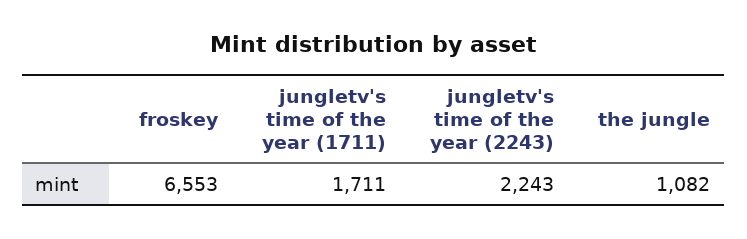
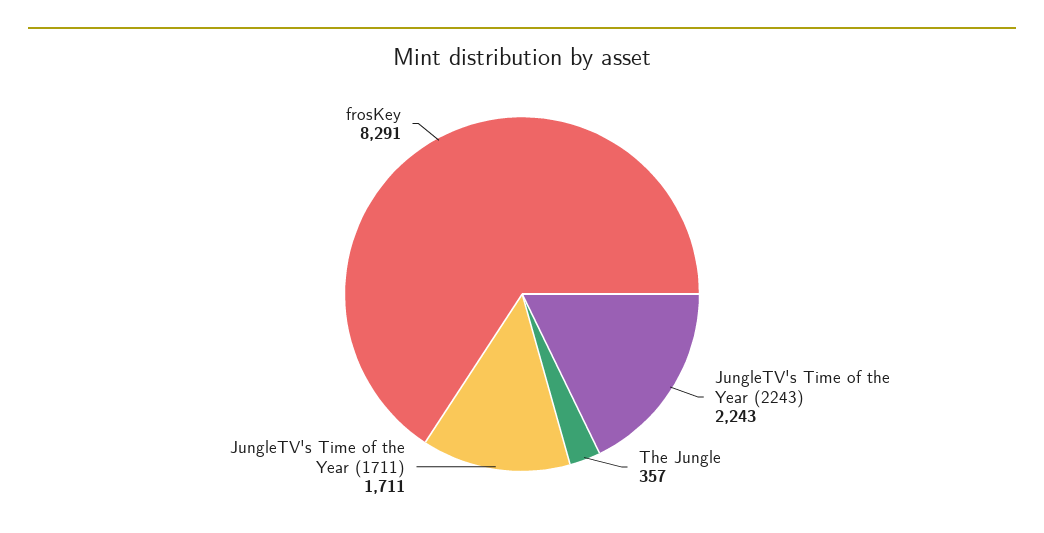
froskey: 6553 -> 8291
the jungle: 1082 -> 357

